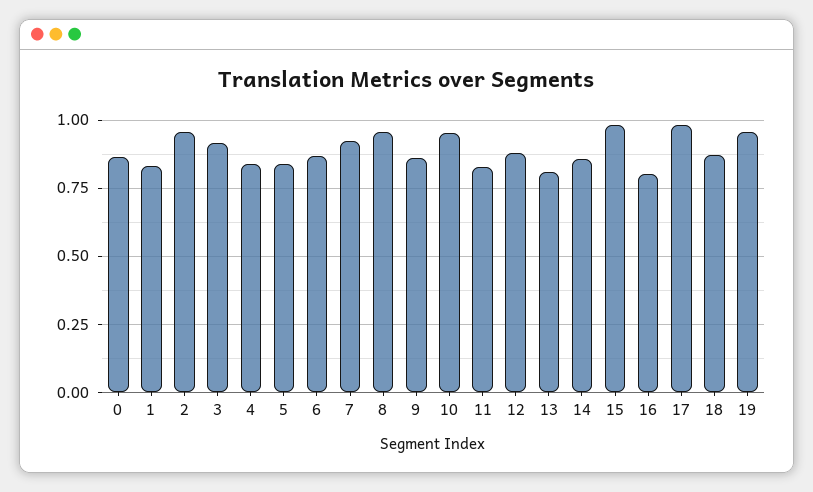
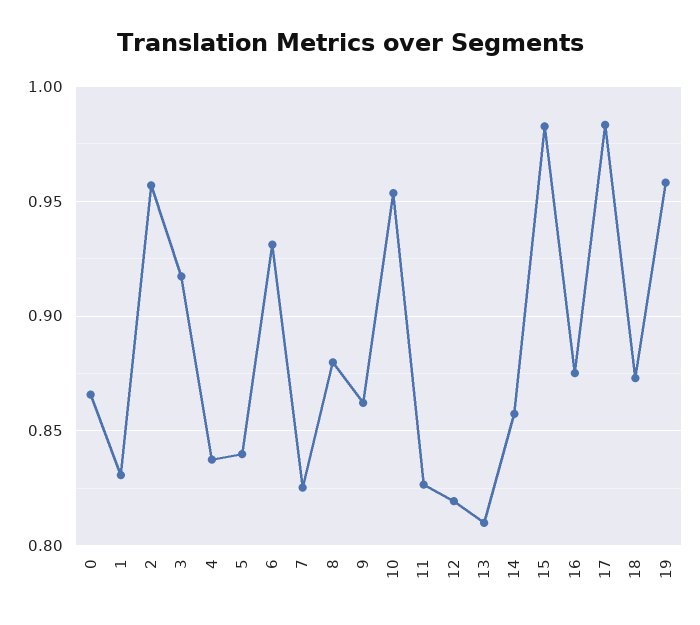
6: 0.875 -> 0.93
7: 0.925 -> 0.825
8: 0.95 -> 0.88
12: 0.875 -> 0.82
16: 0.8 -> 0.875

